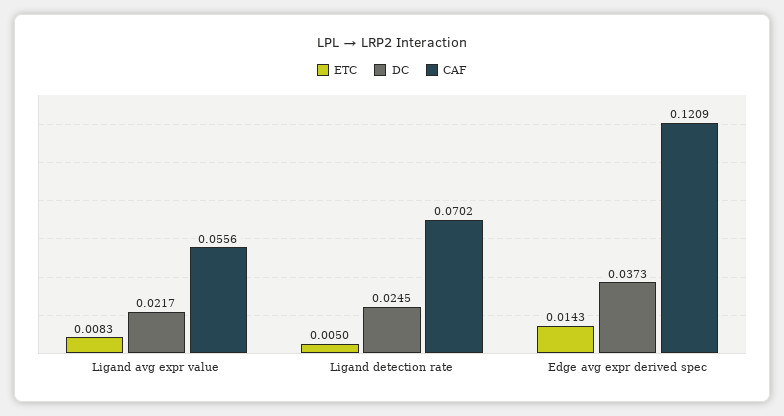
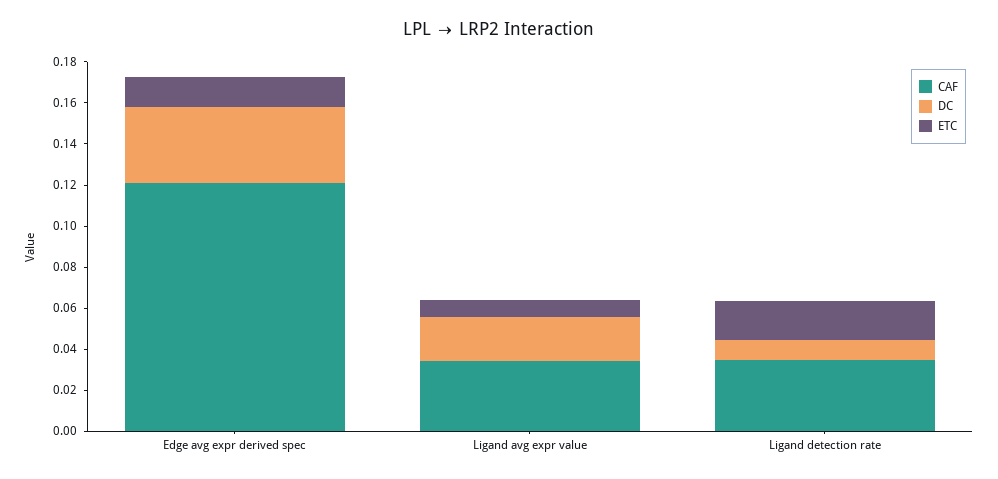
CAF, Ligand avg expr value: 0.0556 -> 0.035
ETC, Ligand detection rate: 0.005 -> 0.02
DC, Ligand detection rate: 0.0245 -> 0.01
CAF, Ligand detection rate: 0.0702 -> 0.035

